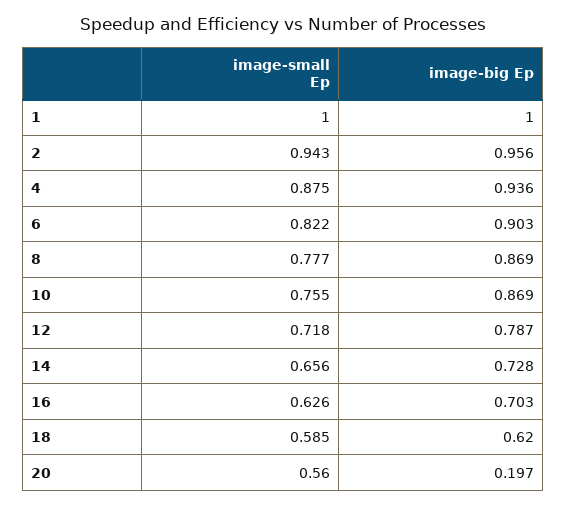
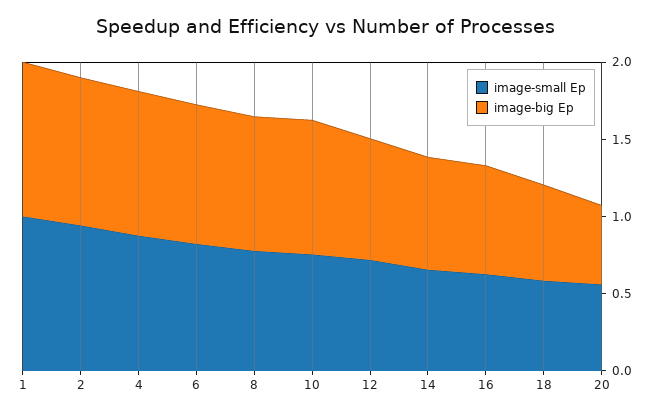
image-big Ep, 20: 0.197 -> 0.5

